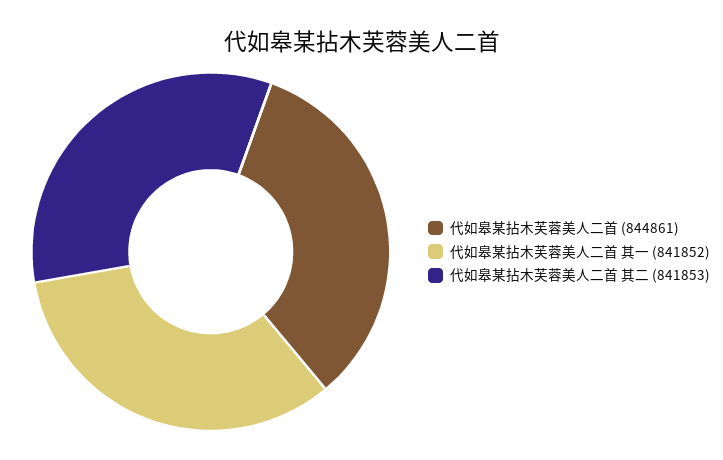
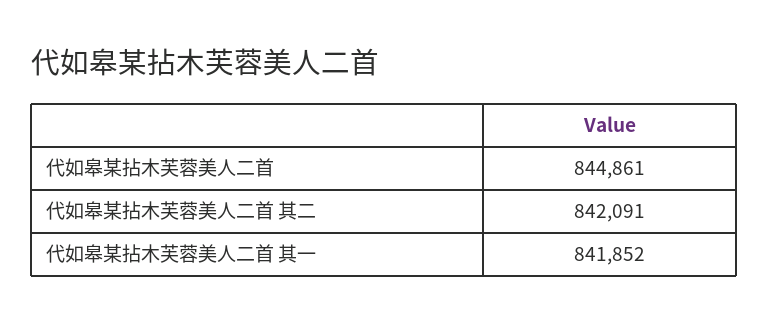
代如皋某拈木芙蓉美人二首 其二: 841853 -> 842091

